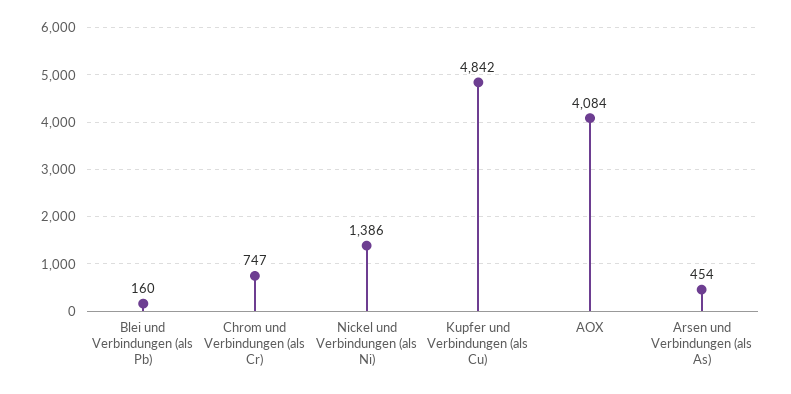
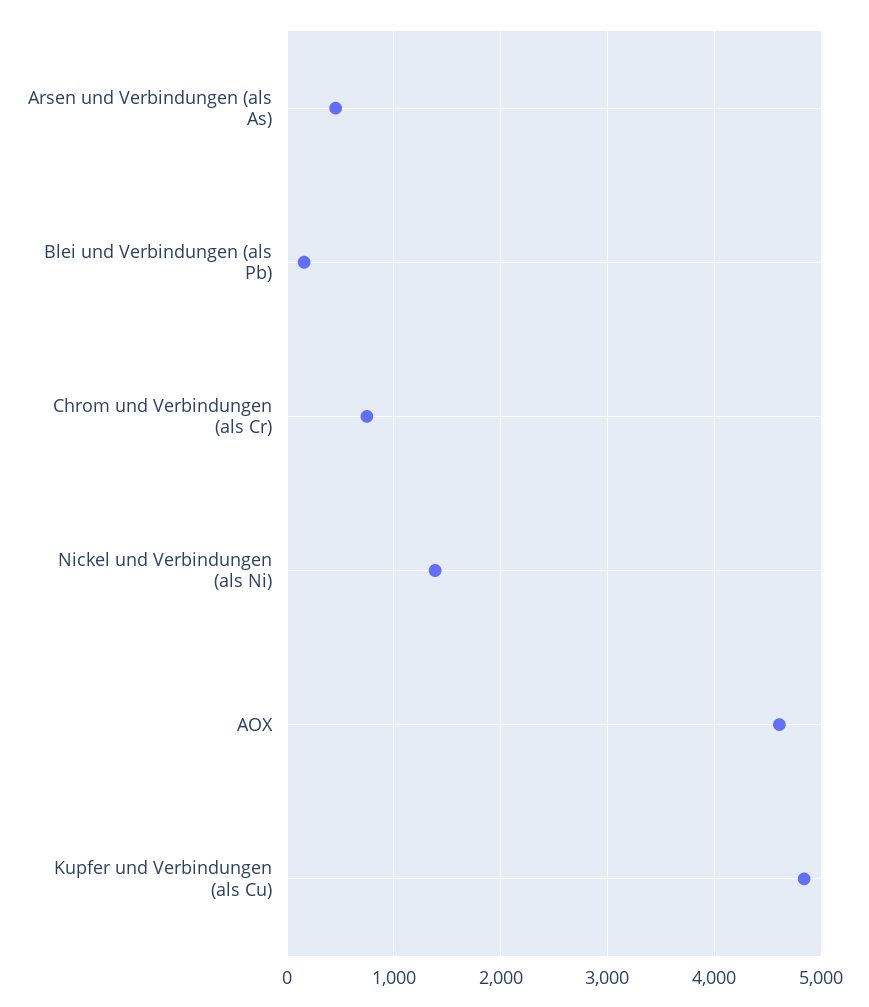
AOX: 4084 -> 4600

